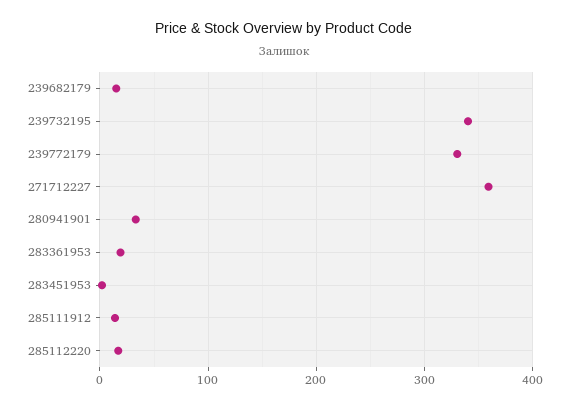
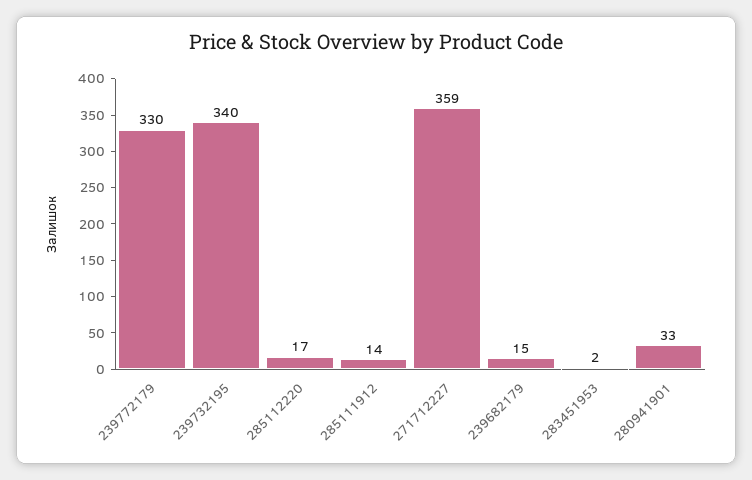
283361953: 20 -> none

